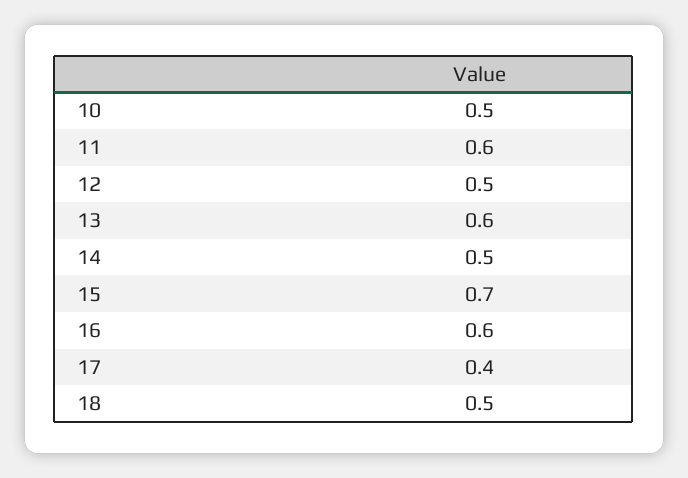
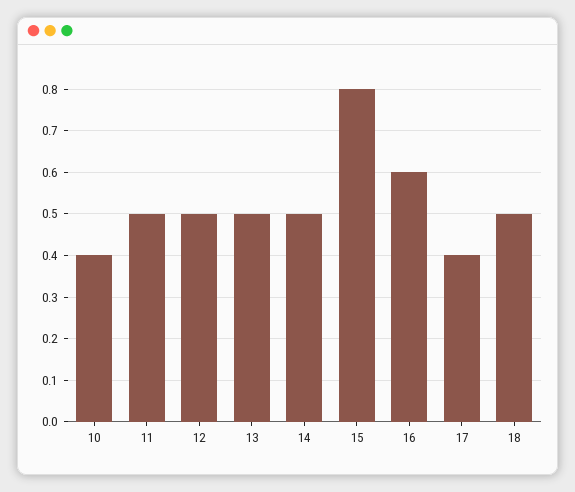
10: 0.5 -> 0.4
11: 0.6 -> 0.5
13: 0.6 -> 0.5
15: 0.7 -> 0.8

